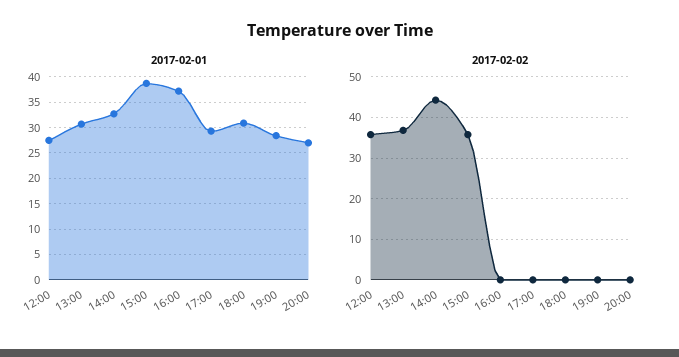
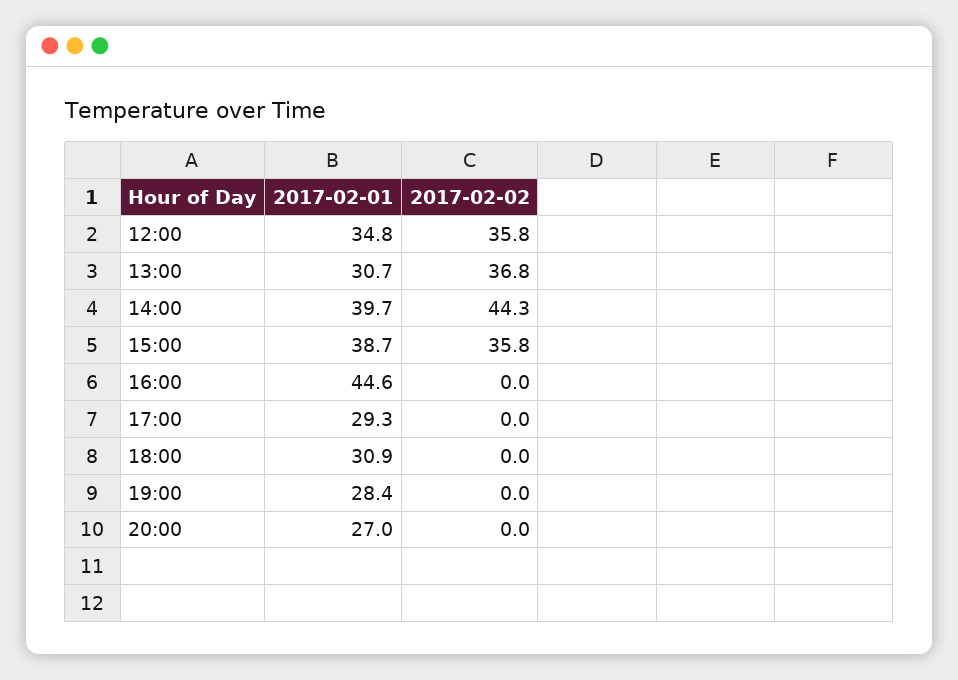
2017-02-01, 12:00: 27.5 -> 34.8
2017-02-01, 14:00: 32.5 -> 39.7
2017-02-01, 16:00: 37.5 -> 44.6

